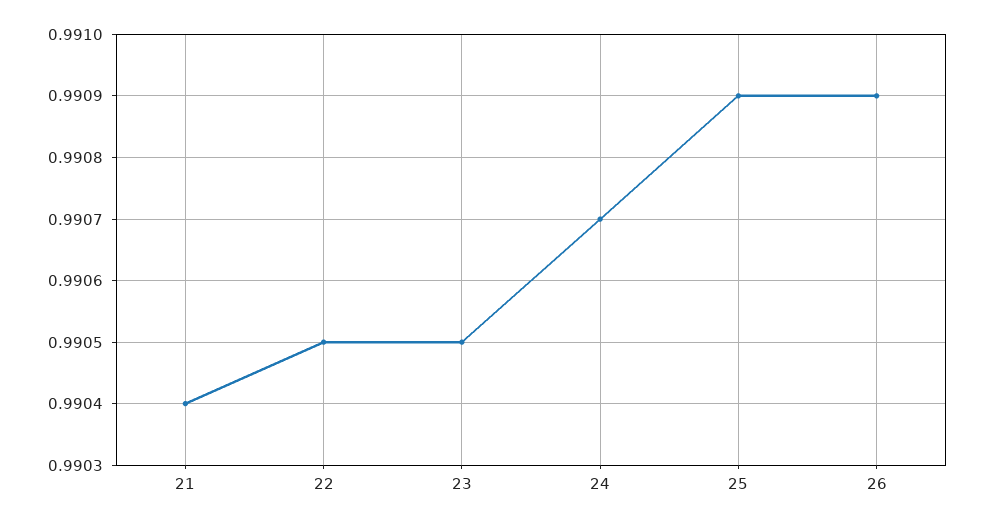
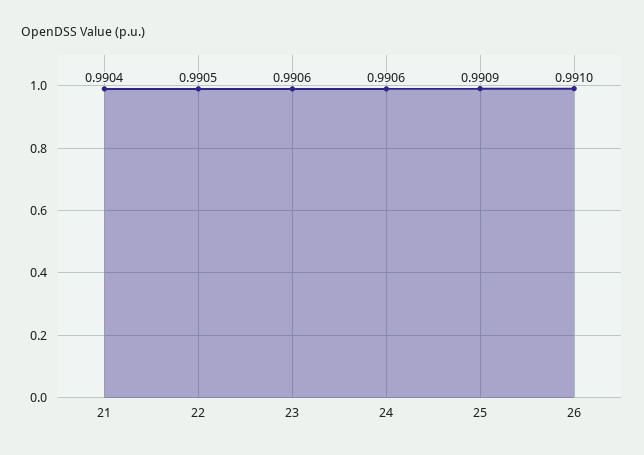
23: 0.9905 -> 0.9906
24: 0.9907 -> 0.9906
26: 0.9909 -> 0.991

